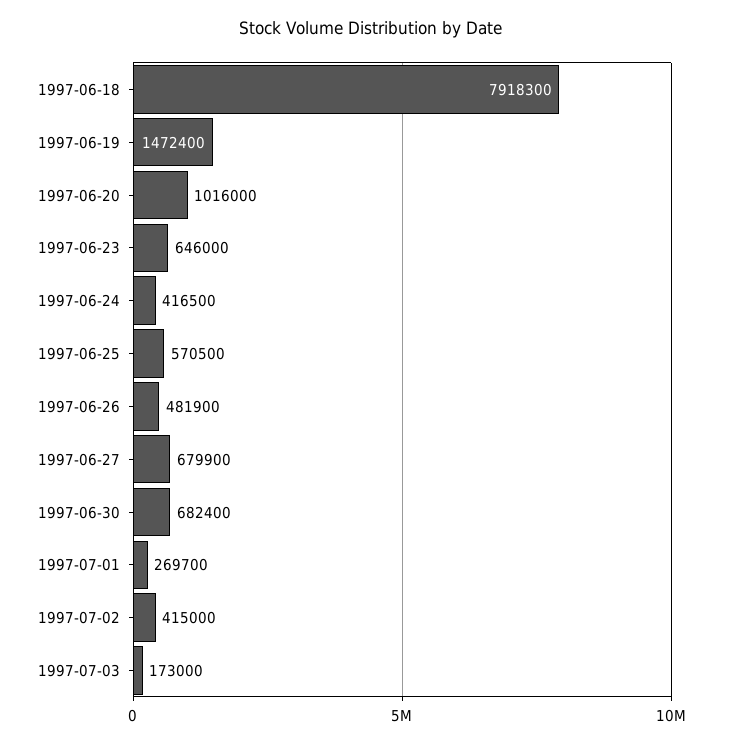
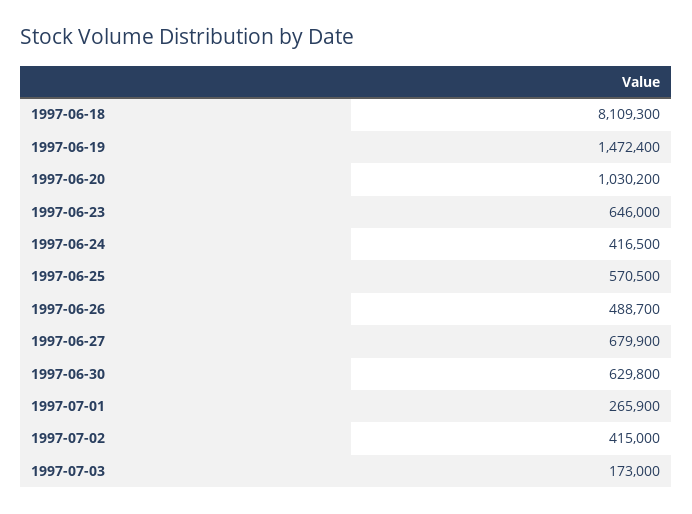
1997-06-18: 7918300 -> 8109300
1997-06-20: 1016000 -> 1030200
1997-06-26: 481900 -> 488700
1997-06-30: 682400 -> 629800
1997-07-01: 269700 -> 265900

